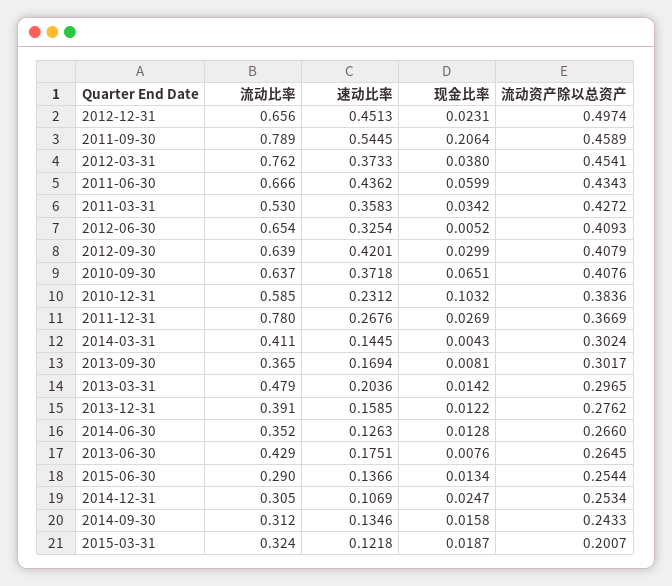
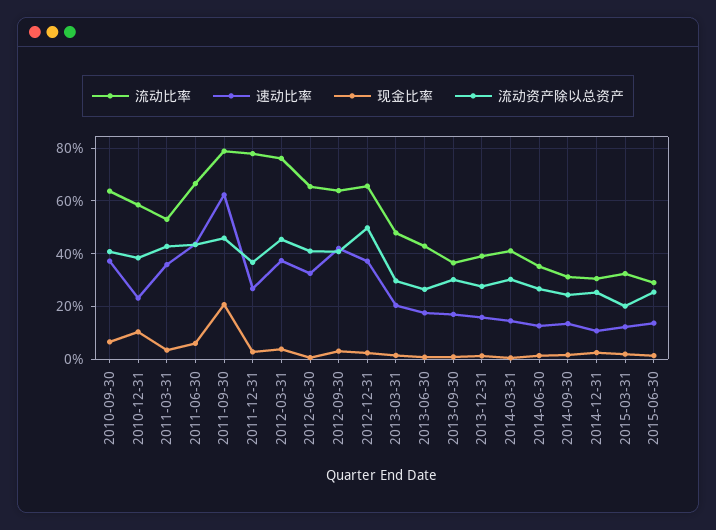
速动比率, 2012-12-31: 0.4513 -> 0.375
速动比率, 2011-09-30: 0.5445 -> 0.625

